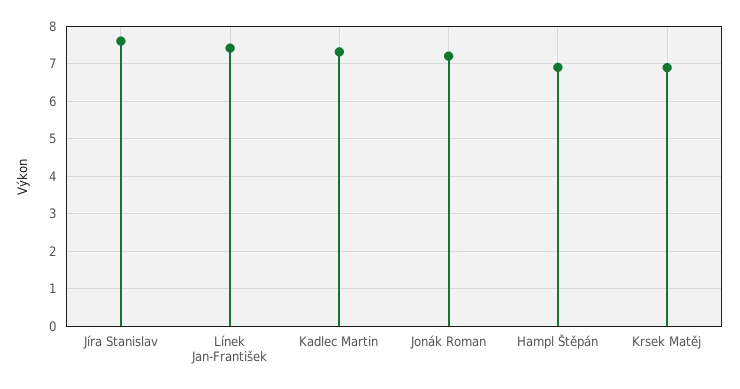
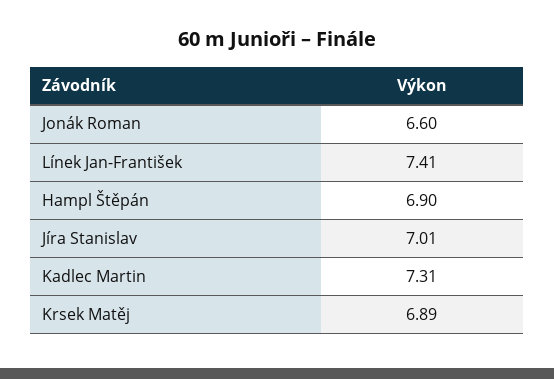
Jíra Stanislav: 7.6 -> 7.01
Jonák Roman: 7.2 -> 6.6

